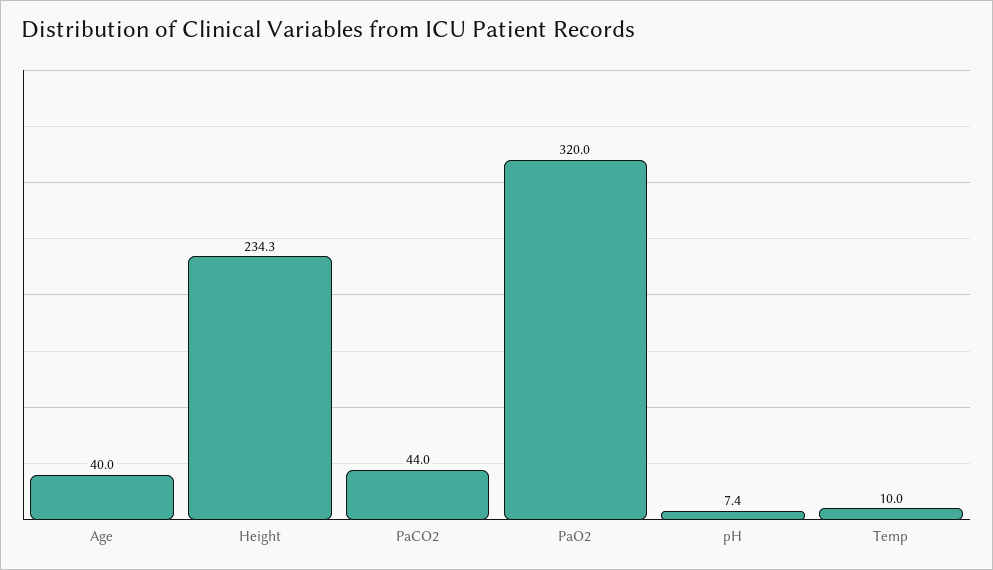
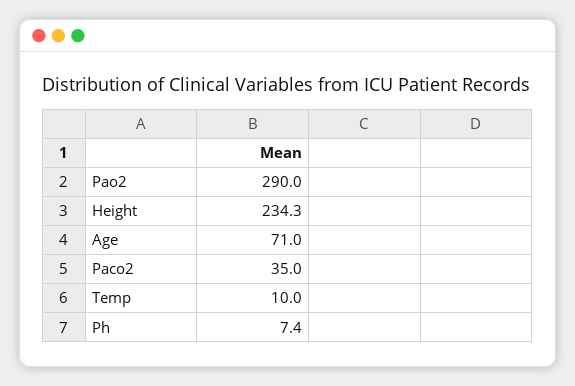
Age: 40 -> 71
PaCO2: 44 -> 35
PaO2: 320 -> 290

